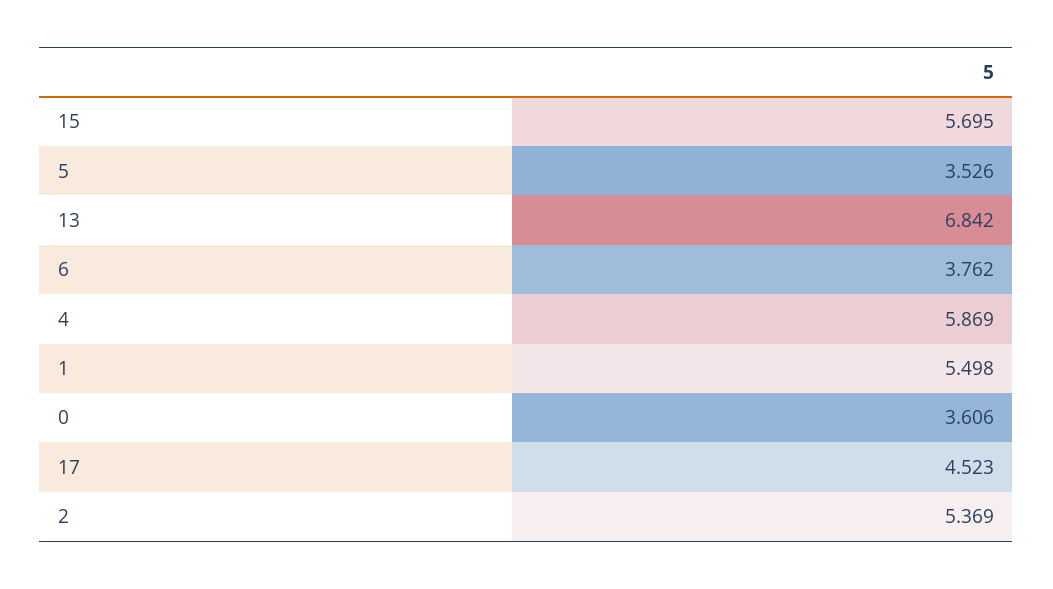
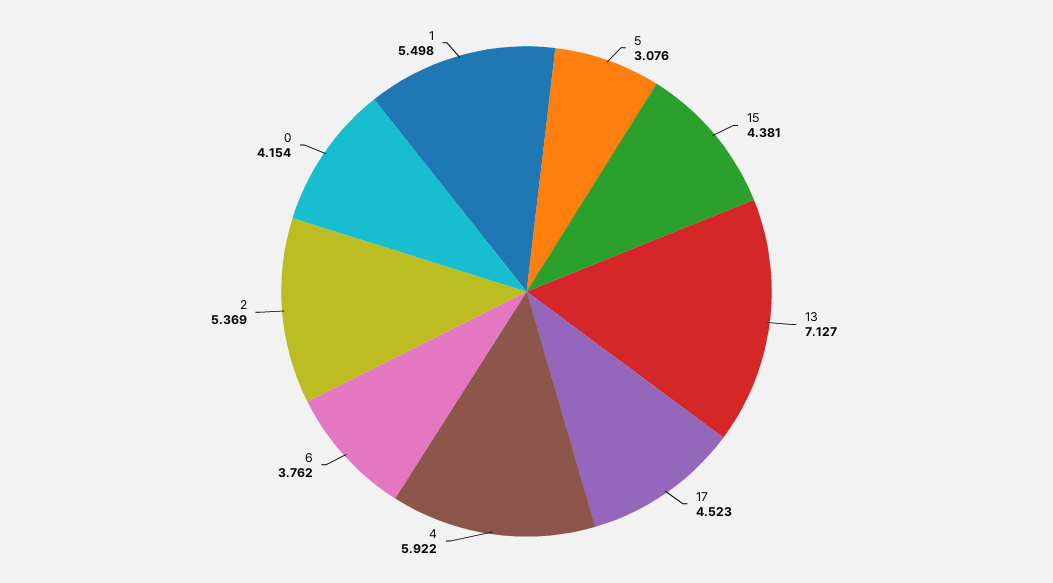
15: 5.695 -> 4.381
5: 3.526 -> 3.076
13: 6.842 -> 7.127
4: 5.869 -> 5.922
0: 3.606 -> 4.154

